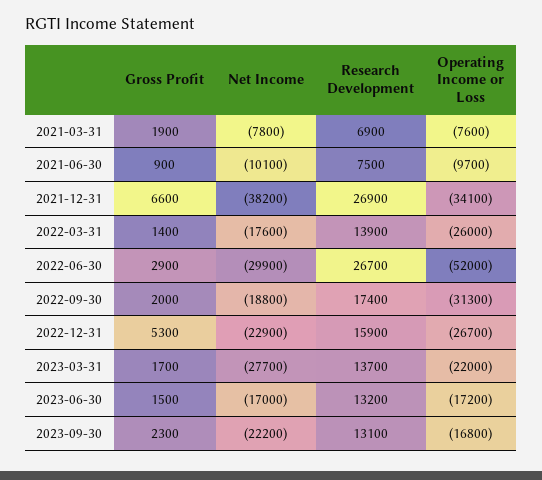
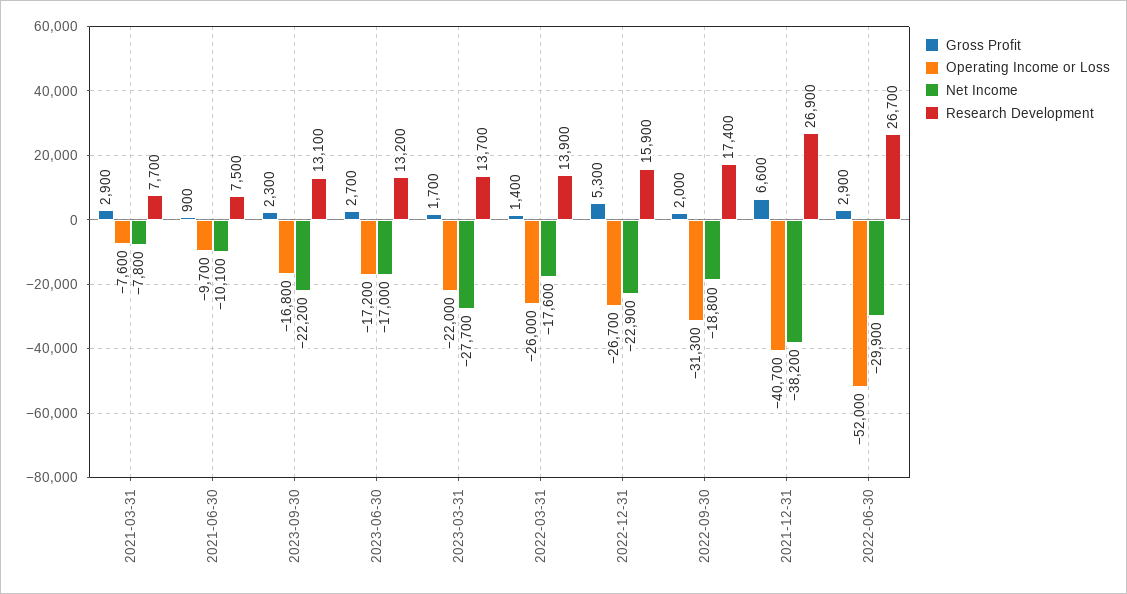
Gross Profit, 2021-03-31: 1900 -> 2900
Research Development, 2021-03-31: 6900 -> 7700
Operating Income or Loss, 2021-12-31: -34100 -> -40700
Gross Profit, 2023-06-30: 1500 -> 2700

